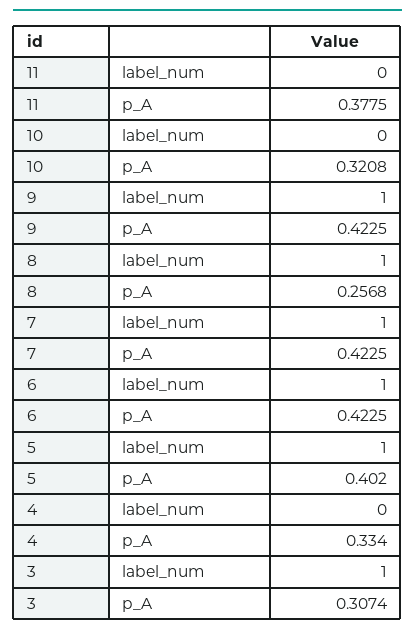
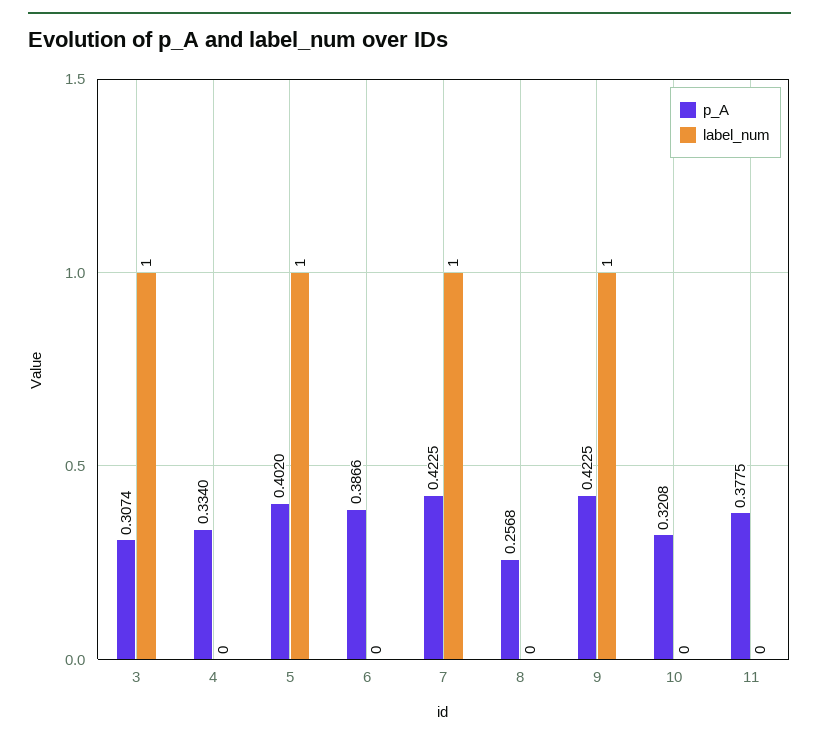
label_num, 8: 1 -> 0
label_num, 6: 1 -> 0
p_A, 6: 0.4225 -> 0.3866

